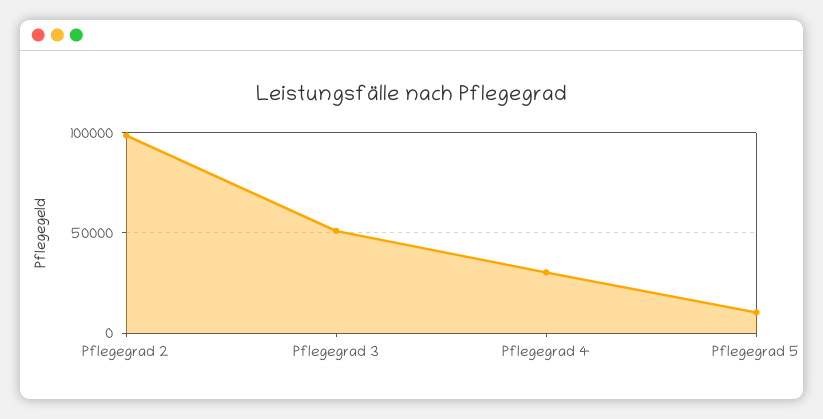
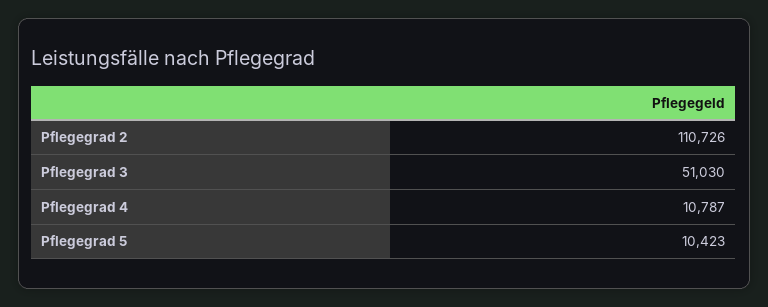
Pflegegrad 2: 100000 -> 110726
Pflegegrad 4: 30000 -> 10787

